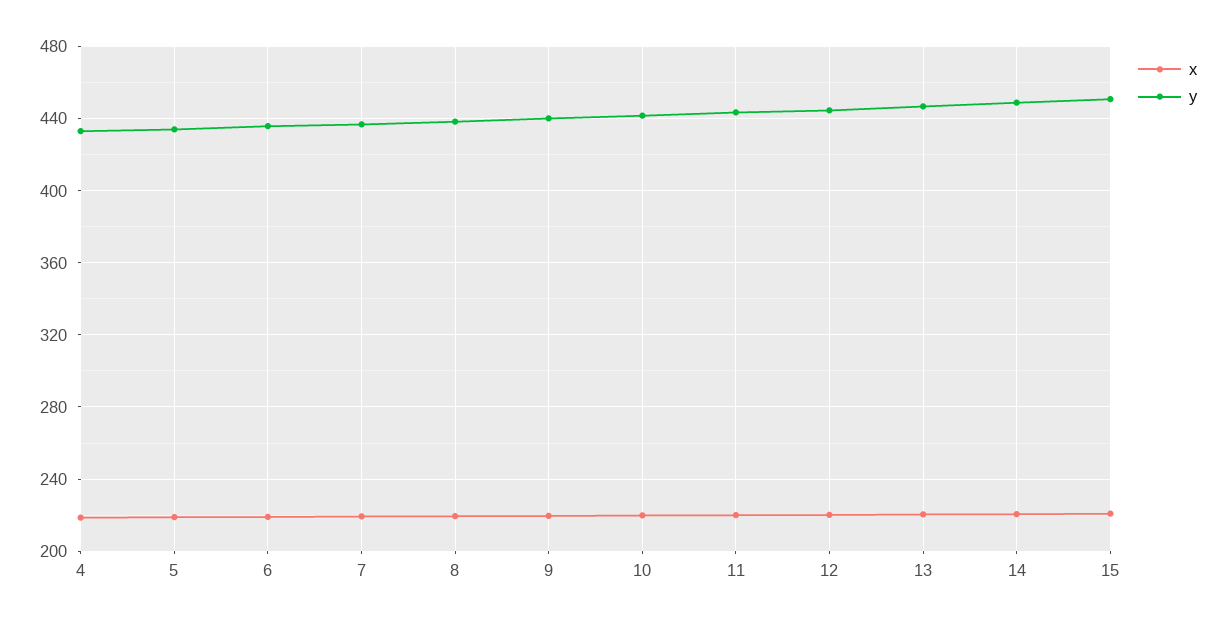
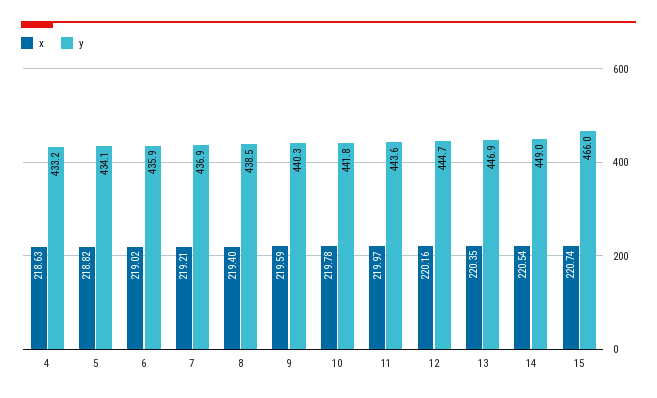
y, 15: 450 -> 466

